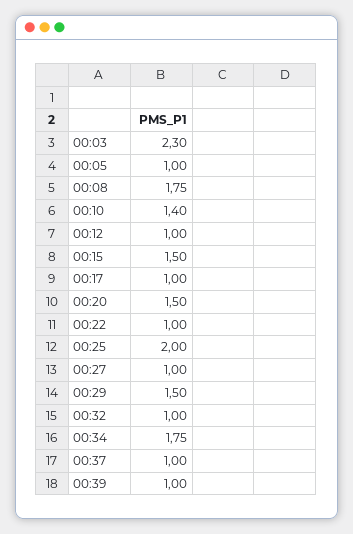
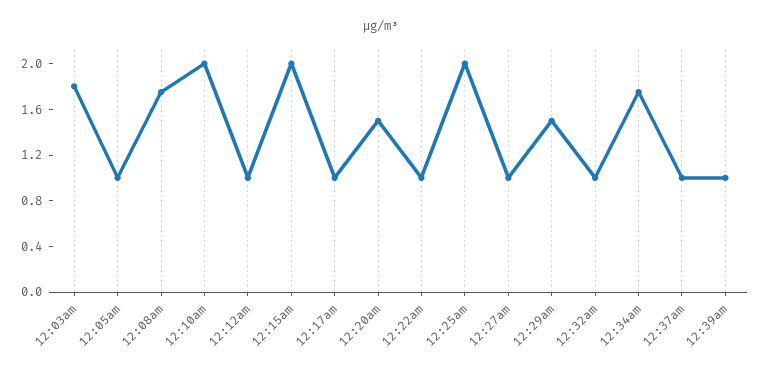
00:03: 2.3 -> 1.8
00:10: 1.4 -> 2
00:15: 1.5 -> 2

